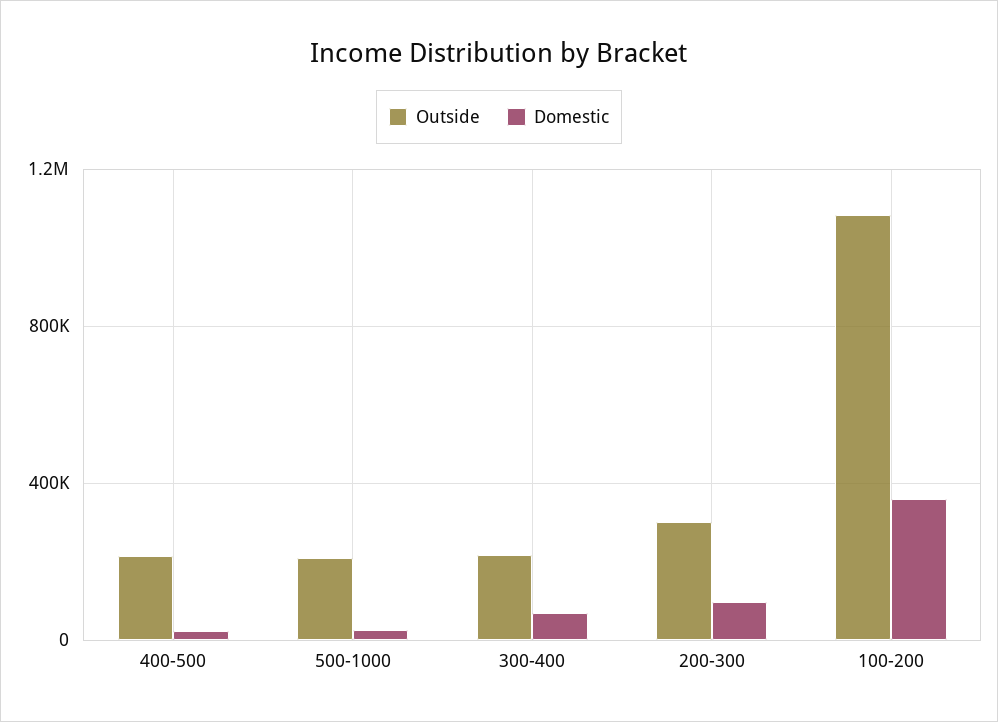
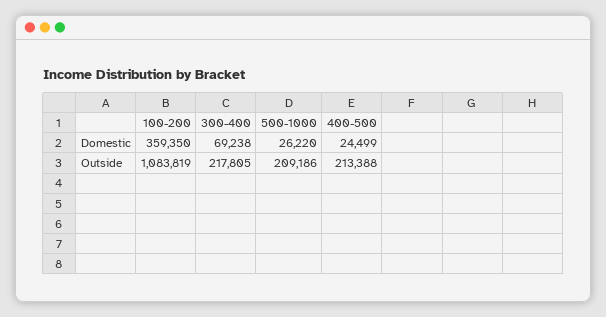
Outside, 200-300: 300000 -> none
Domestic, 200-300: 100000 -> none

